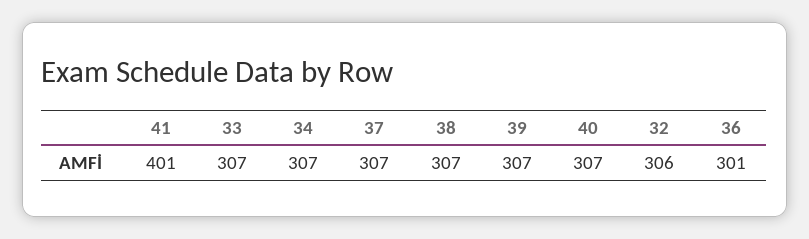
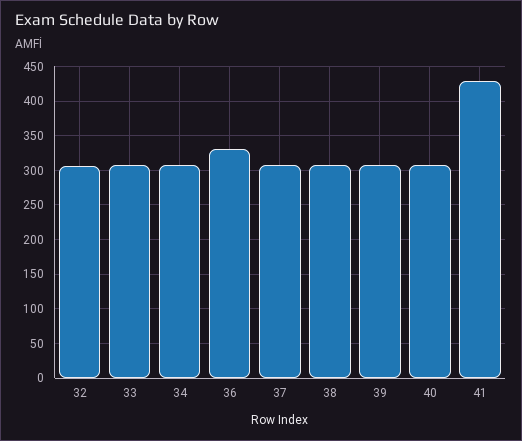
41: 401 -> 430
36: 301 -> 330

